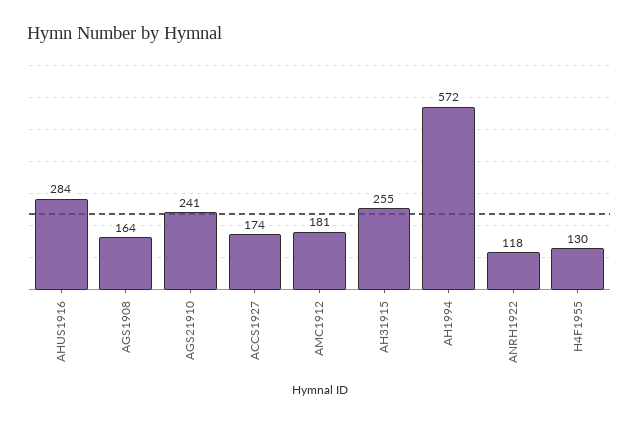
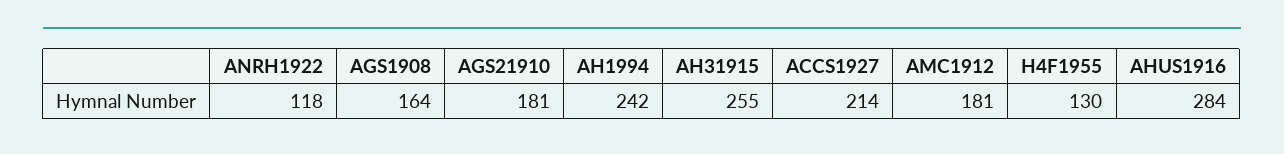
AGS21910: 241 -> 181
ACCS1927: 174 -> 214
AH1994: 572 -> 242

